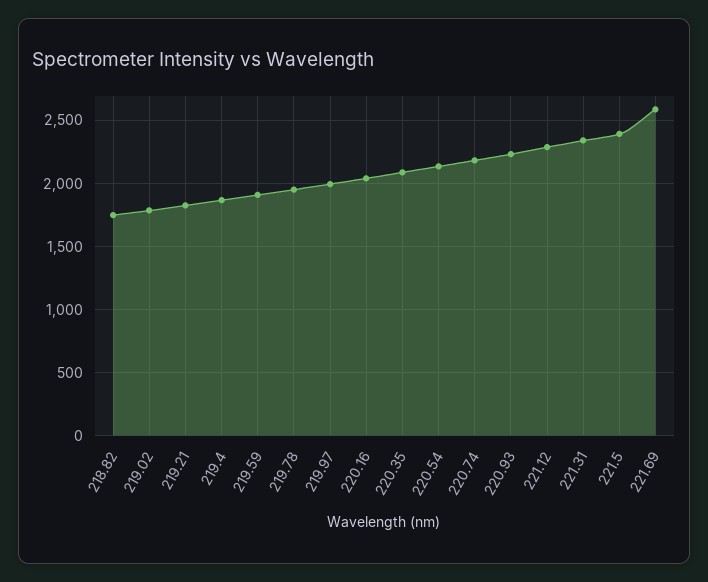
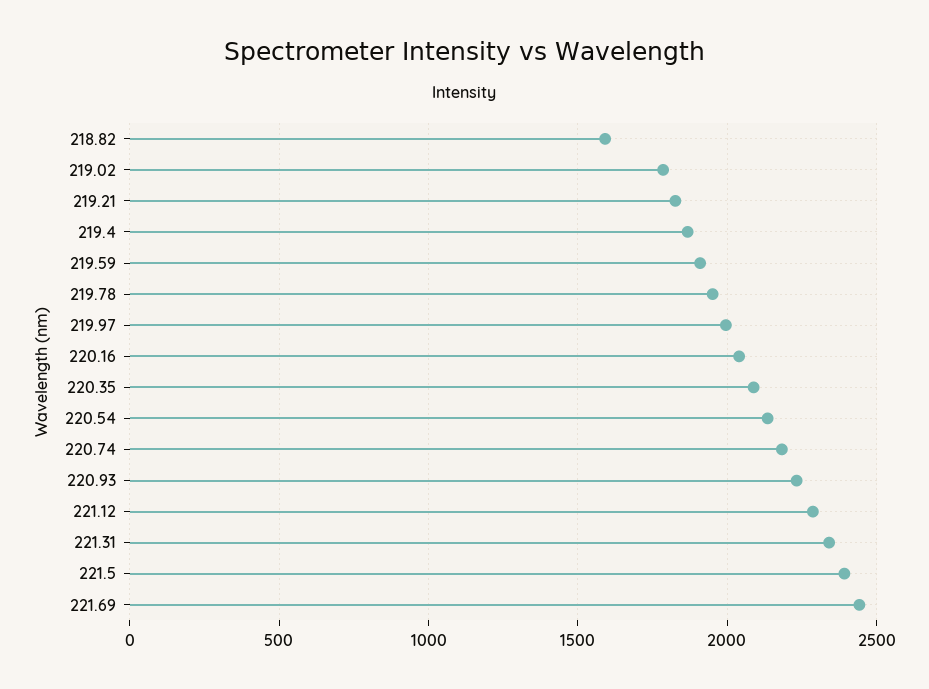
218.82: 1750 -> 1600
221.69: 2600 -> 2450

